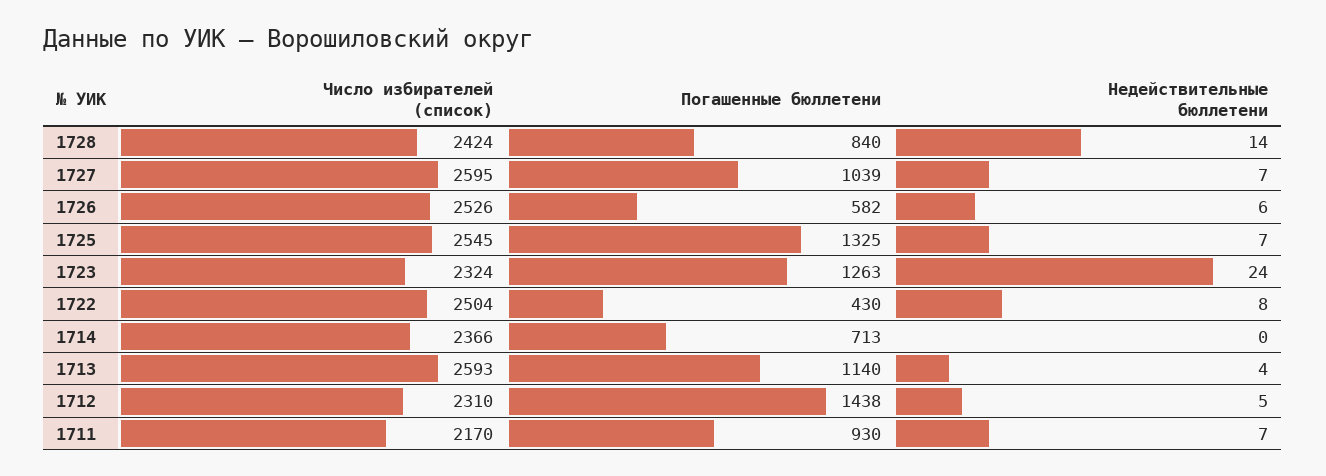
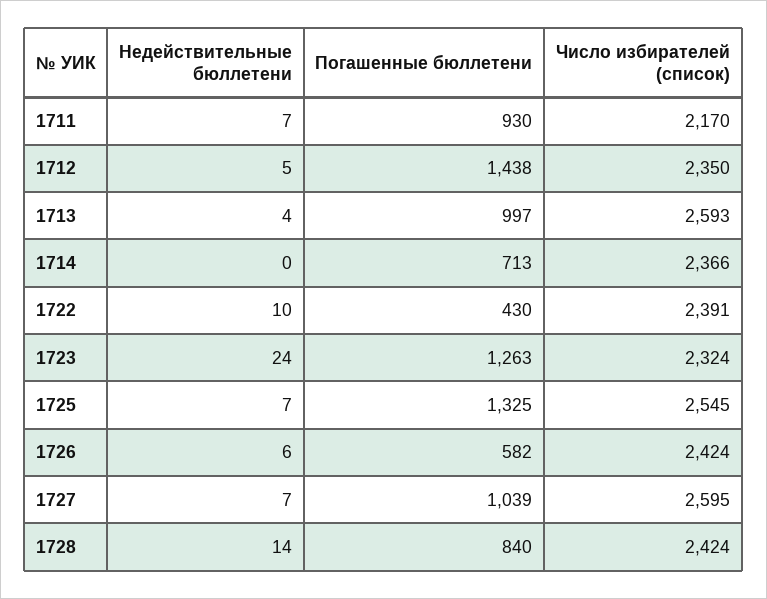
Число избирателей (список), 1726: 2526 -> 2424
Число избирателей (список), 1722: 2504 -> 2391
Недействительные бюллетени, 1722: 8 -> 10
Погашенные бюллетени, 1713: 1140 -> 997
Число избирателей (список), 1712: 2310 -> 2350

